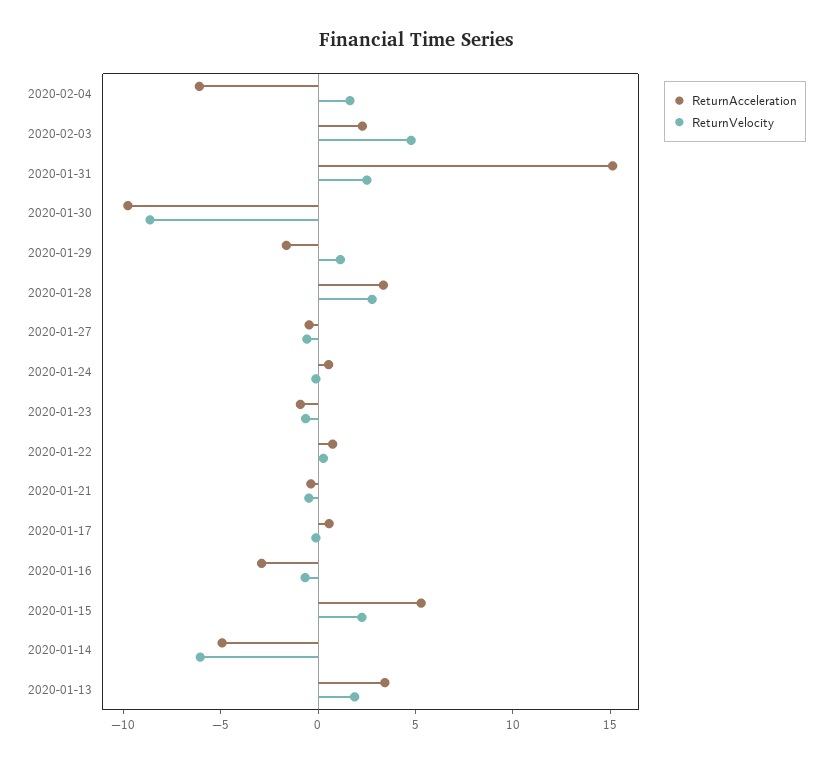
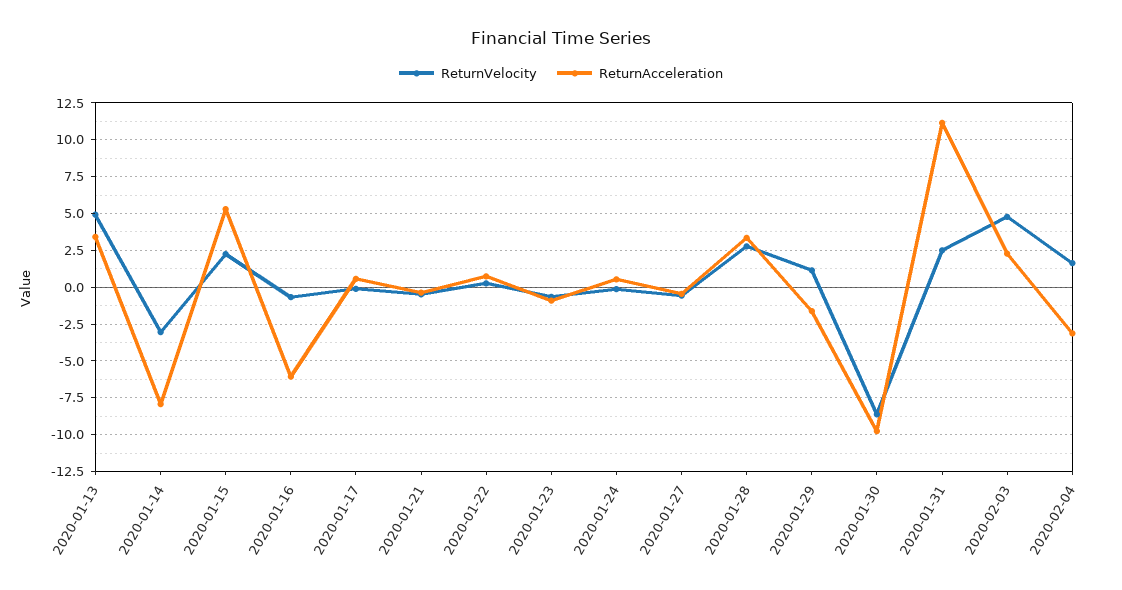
ReturnAcceleration, 2020-02-04: -6 -> -3
ReturnAcceleration, 2020-01-31: 15 -> 11
ReturnAcceleration, 2020-01-16: -3 -> -6
ReturnAcceleration, 2020-01-14: -5 -> -8
ReturnVelocity, 2020-01-14: -6 -> -3
ReturnVelocity, 2020-01-13: 2 -> 5

